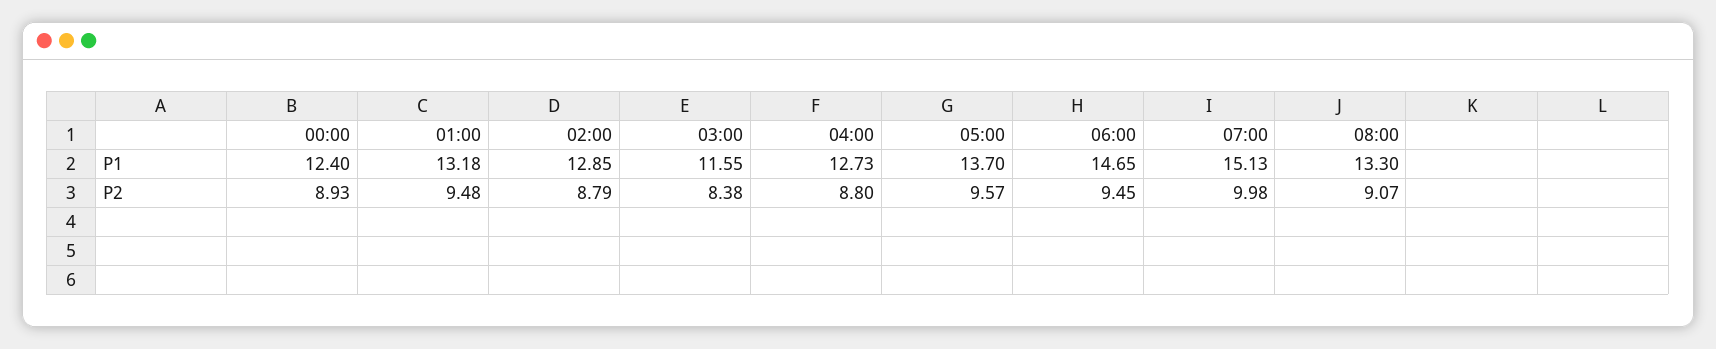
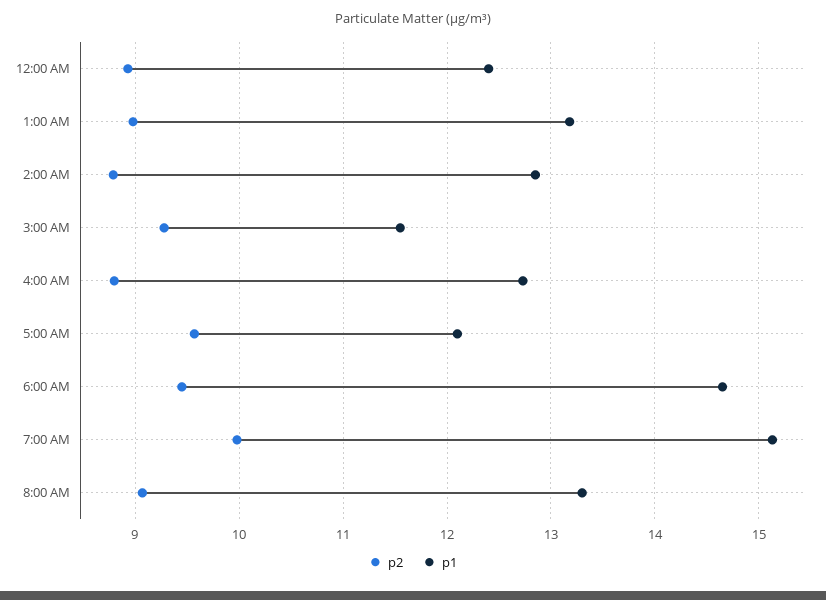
P1, 05:00: 13.7 -> 12.1
P2, 01:00: 9.48 -> 9
P2, 03:00: 8.38 -> 9.3

